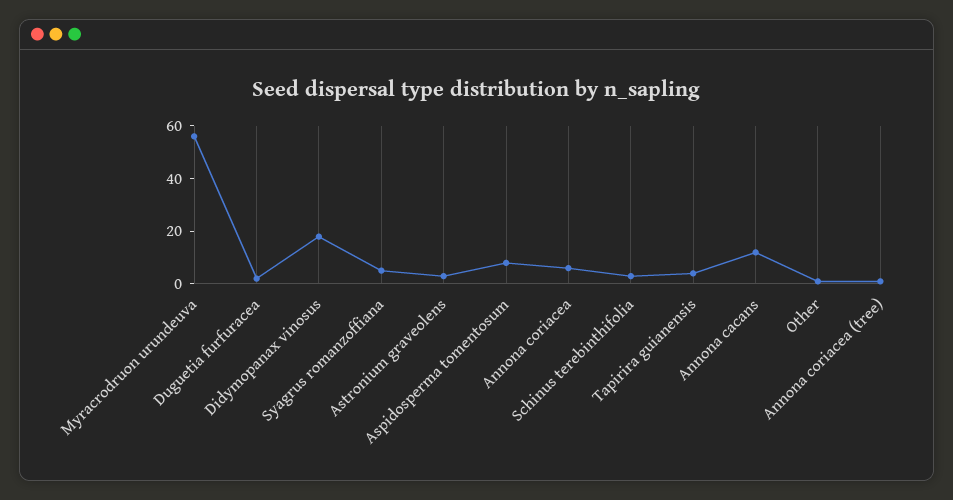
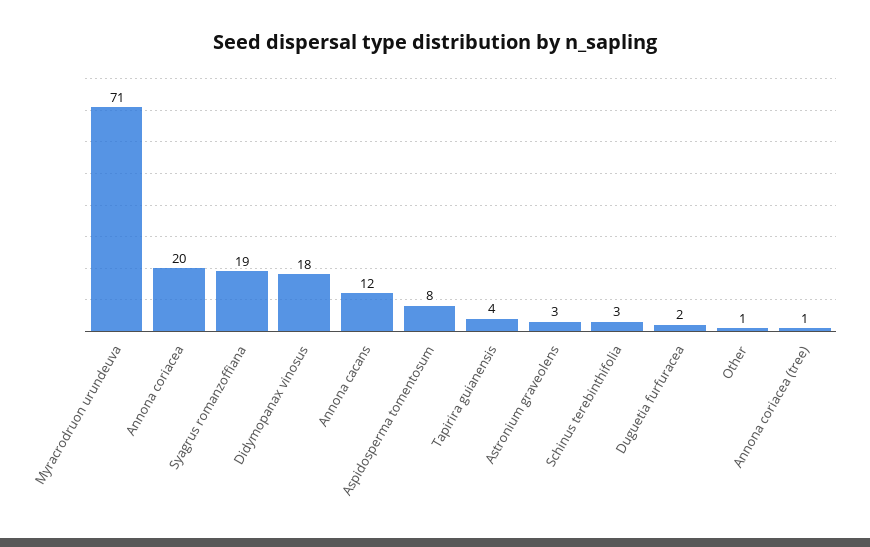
Myracrodruon urundeuva: 55 -> 71
Syagrus romanzoffiana: 5 -> 19
Annona coriacea: 5 -> 20

